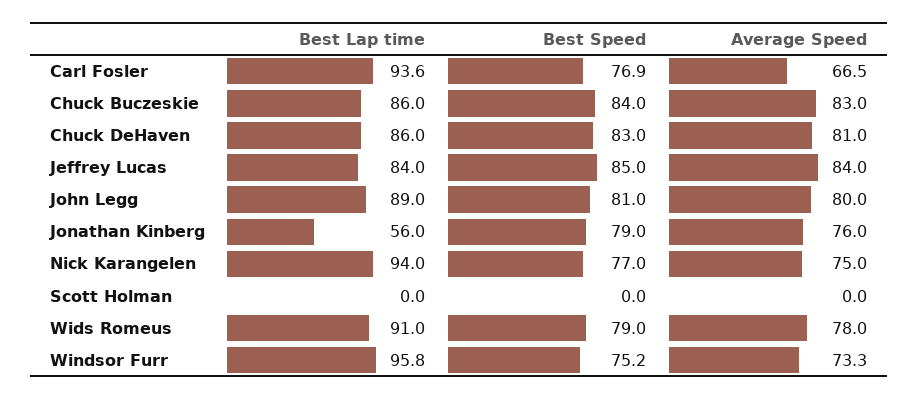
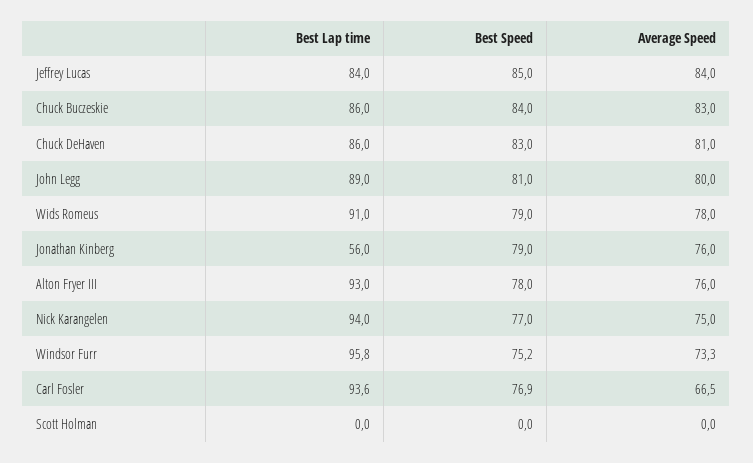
Best Lap time, Alton Fryer III: none -> 93
Best Speed, Alton Fryer III: none -> 78
Average Speed, Alton Fryer III: none -> 76

